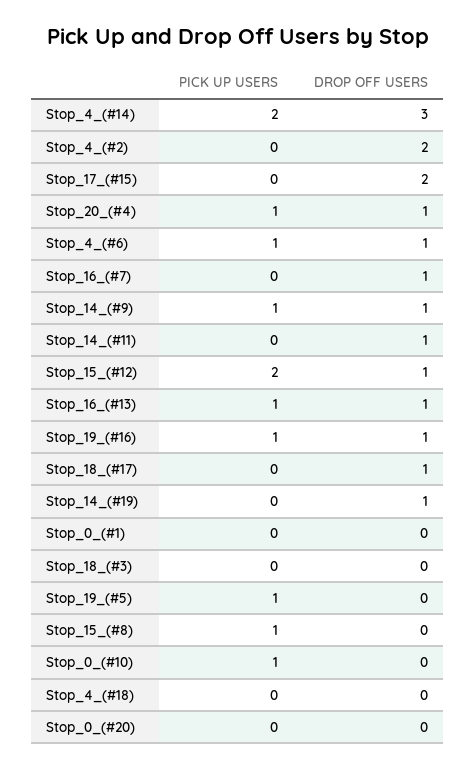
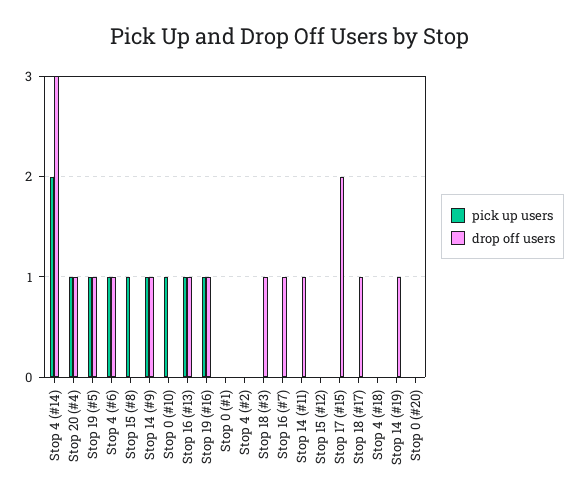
DROP OFF USERS, Stop_4_(#2): 2 -> 0
PICK UP USERS, Stop_15_(#12): 2 -> 0
DROP OFF USERS, Stop_15_(#12): 1 -> 0
DROP OFF USERS, Stop_18_(#3): 0 -> 1
DROP OFF USERS, Stop_19_(#5): 0 -> 1

